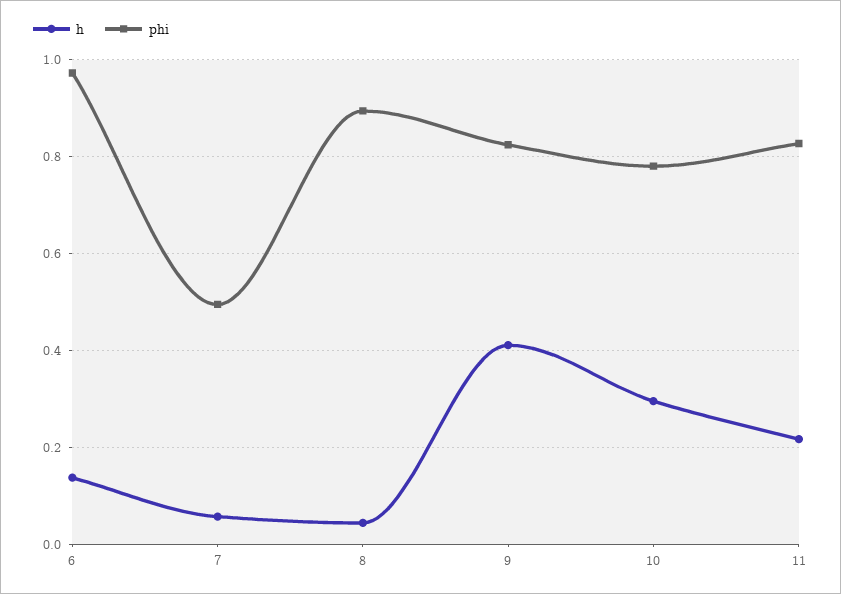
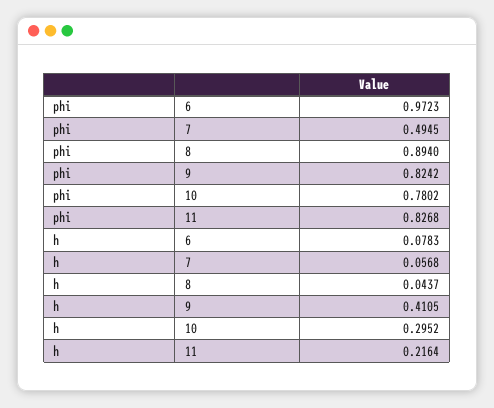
h, 6: 0.14 -> 0.0783

